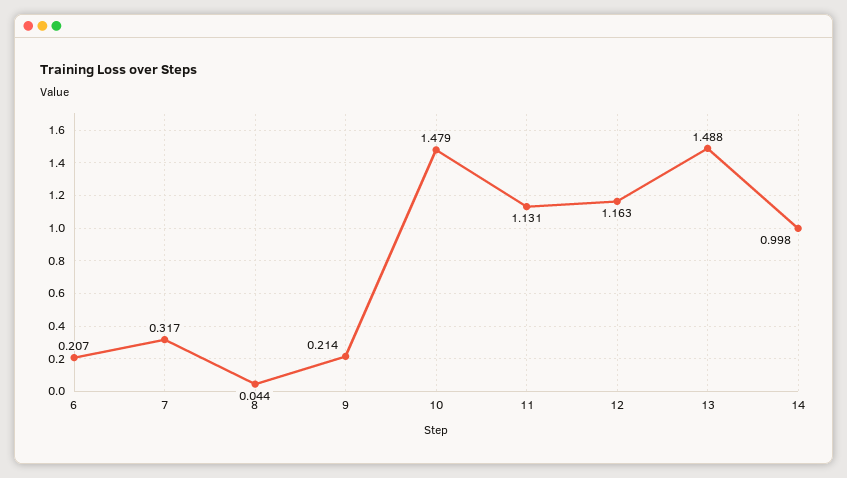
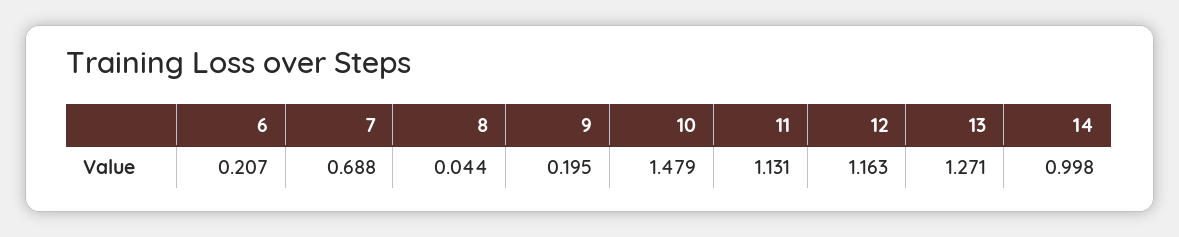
7: 0.317 -> 0.688
9: 0.214 -> 0.195
13: 1.488 -> 1.271

